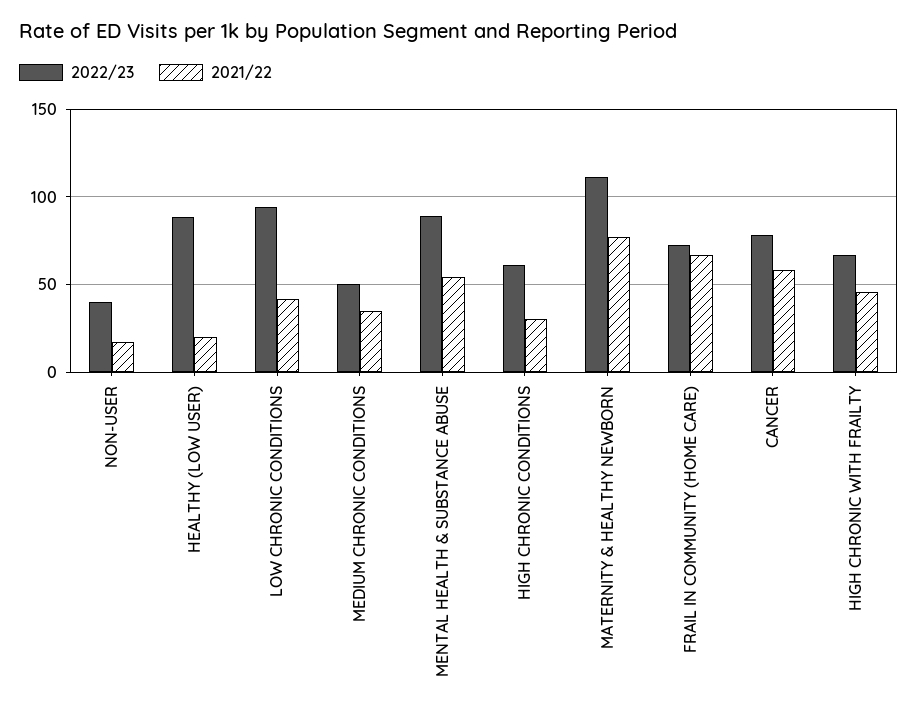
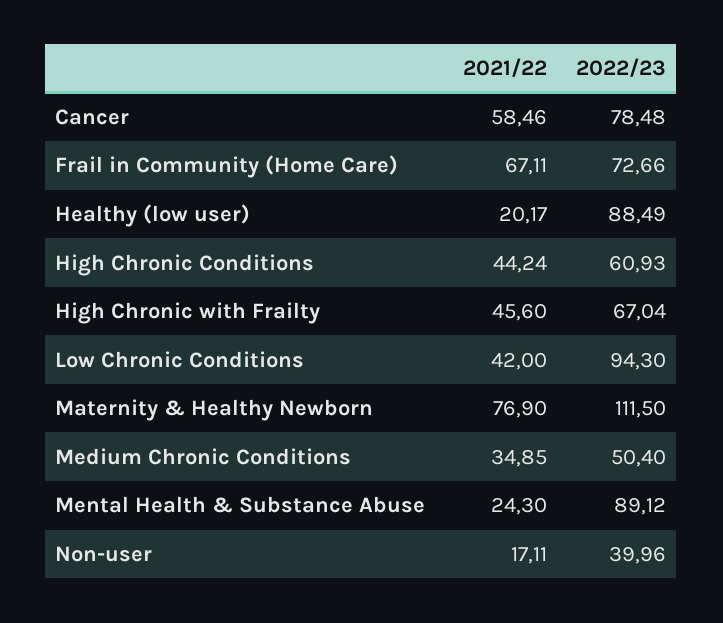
2021/22, MENTAL HEALTH & SUBSTANCE ABUSE: 55 -> 24.3
2021/22, HIGH CHRONIC CONDITIONS: 30 -> 44.24

